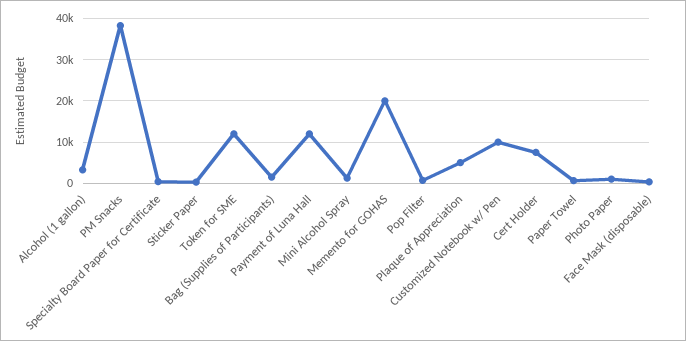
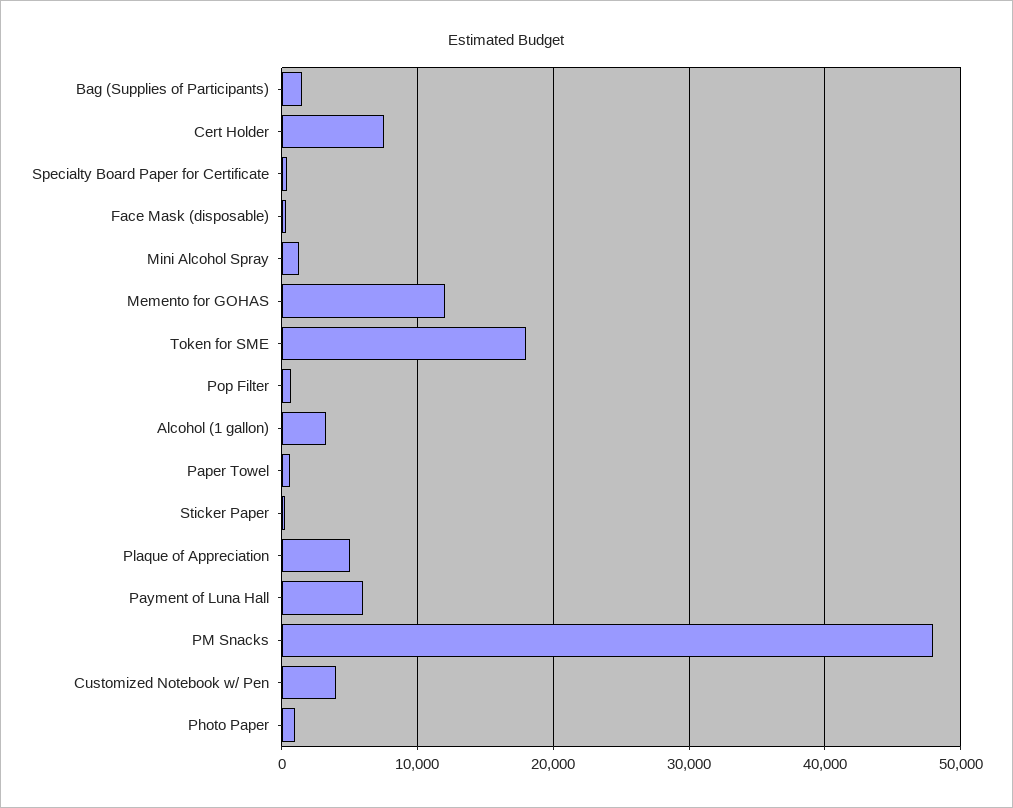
PM Snacks: 38000 -> 48000
Token for SME: 12000 -> 18000
Payment of Luna Hall: 12000 -> 6000
Memento for GOHAS: 20000 -> 12000
Customized Notebook w/ Pen: 10000 -> 4000

